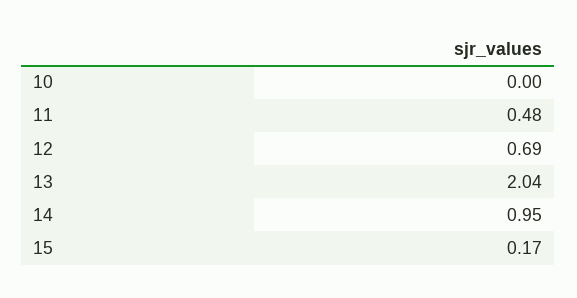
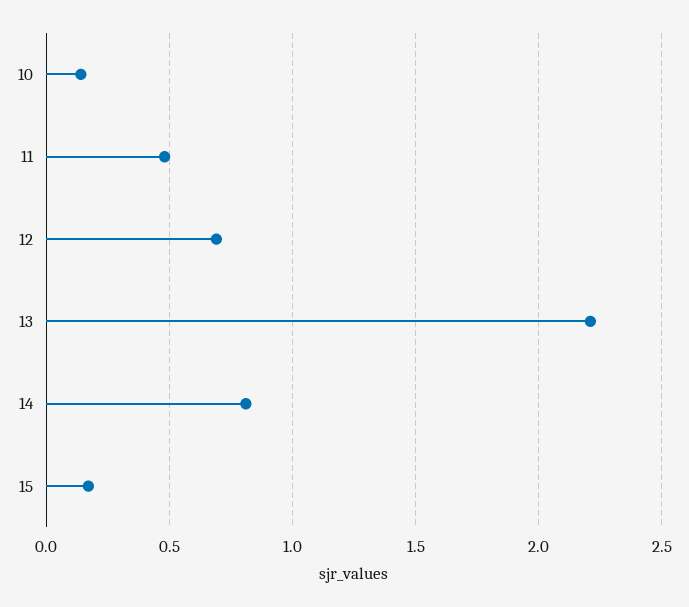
10: 0 -> 0.15
13: 2.04 -> 2.2
14: 0.95 -> 0.8

